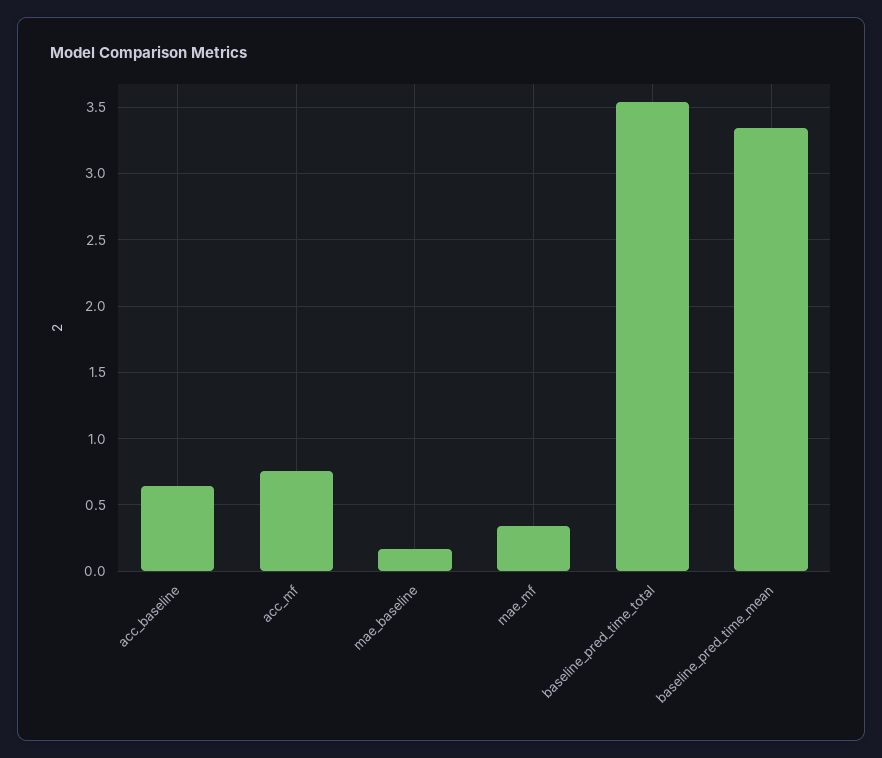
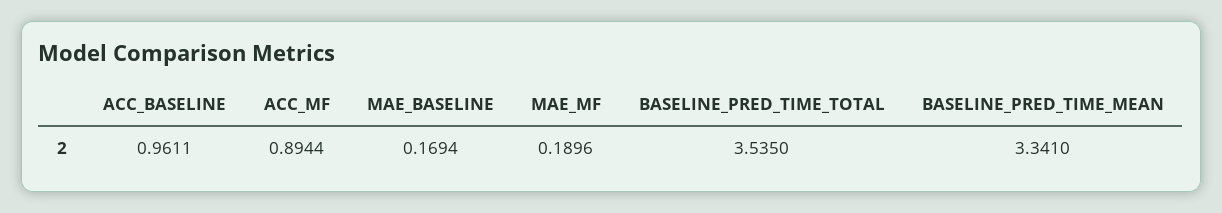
acc_baseline: 0.65 -> 0.9611
acc_mf: 0.75 -> 0.8944
mae_mf: 0.35 -> 0.1896

